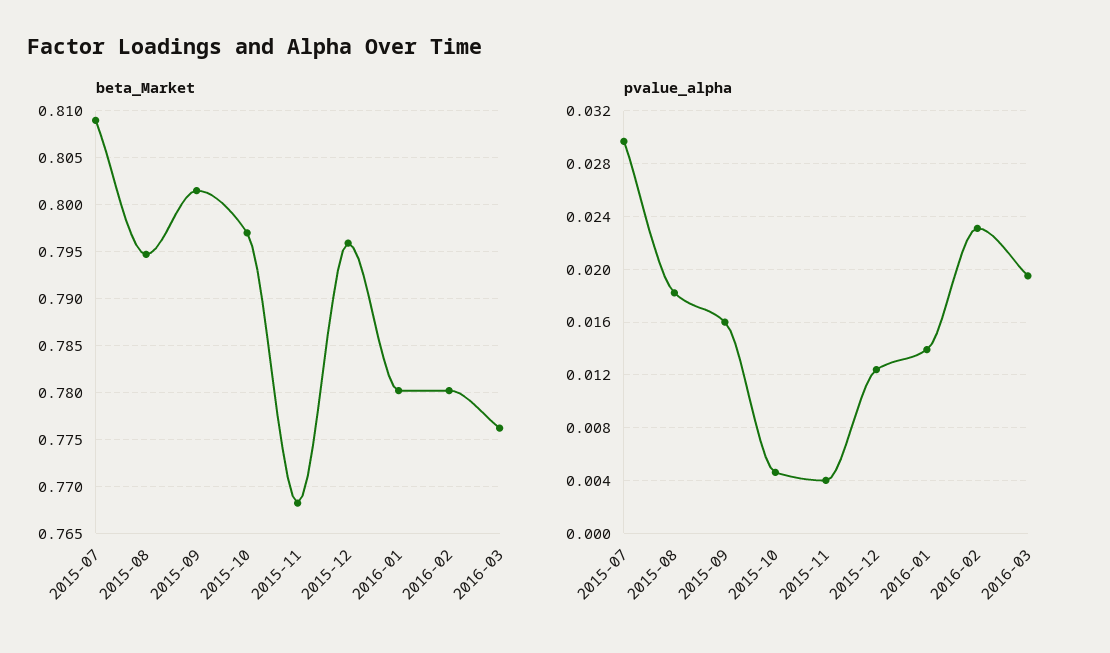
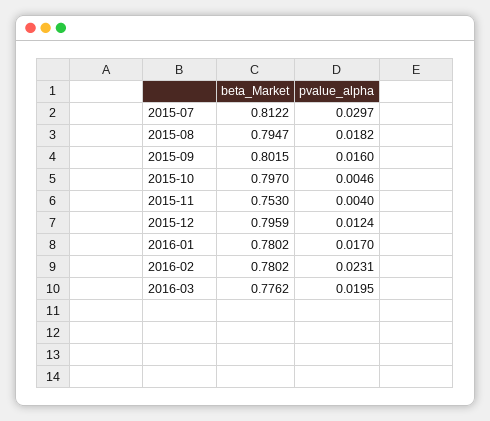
beta_Market, 2015-07: 0.809 -> 0.8122
beta_Market, 2015-11: 0.768 -> 0.753
pvalue_alpha, 2016-01: 0.014 -> 0.017

